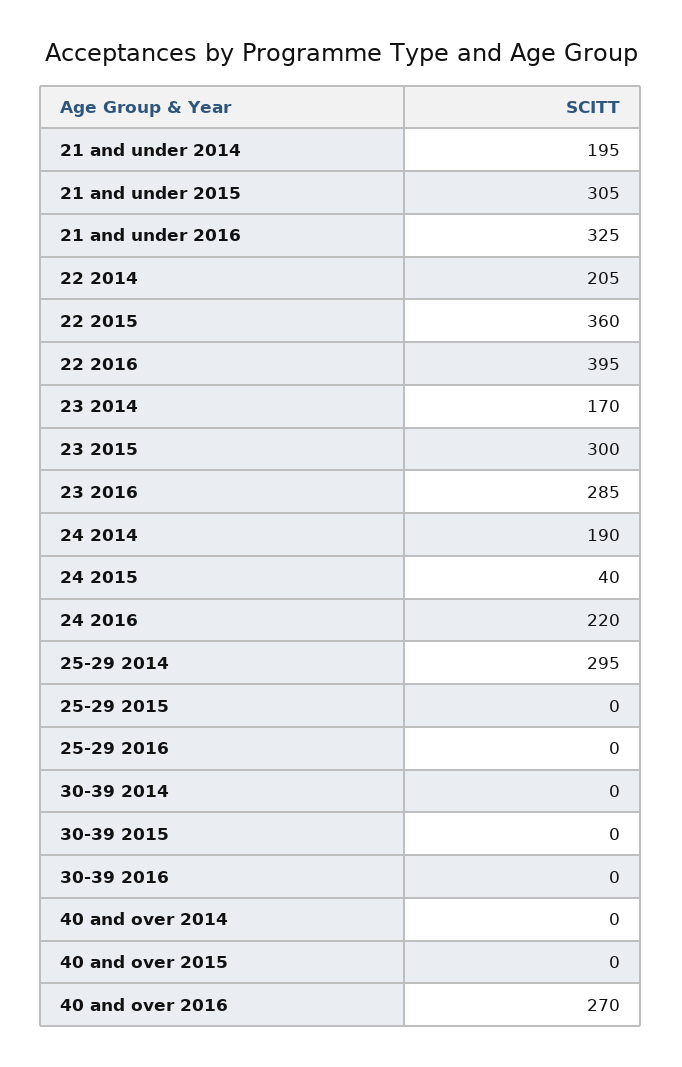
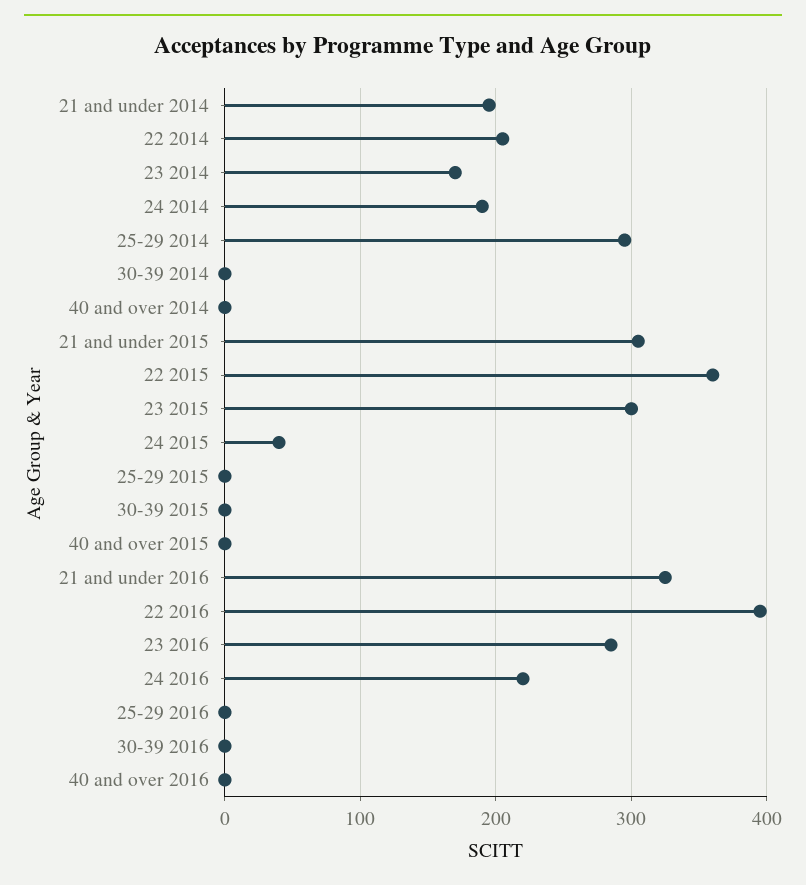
40 and over 2016: 270 -> 0

